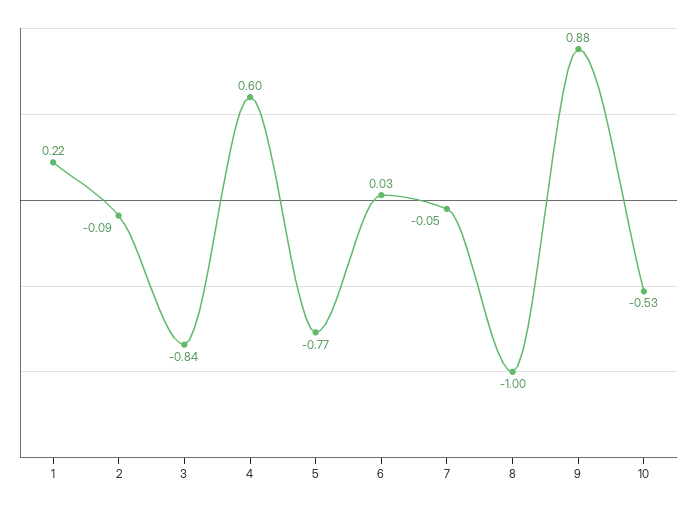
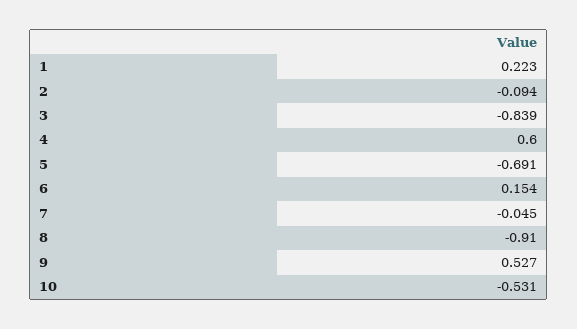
5: -0.77 -> -0.691
6: 0.03 -> 0.154
8: -1 -> -0.91
9: 0.88 -> 0.527

